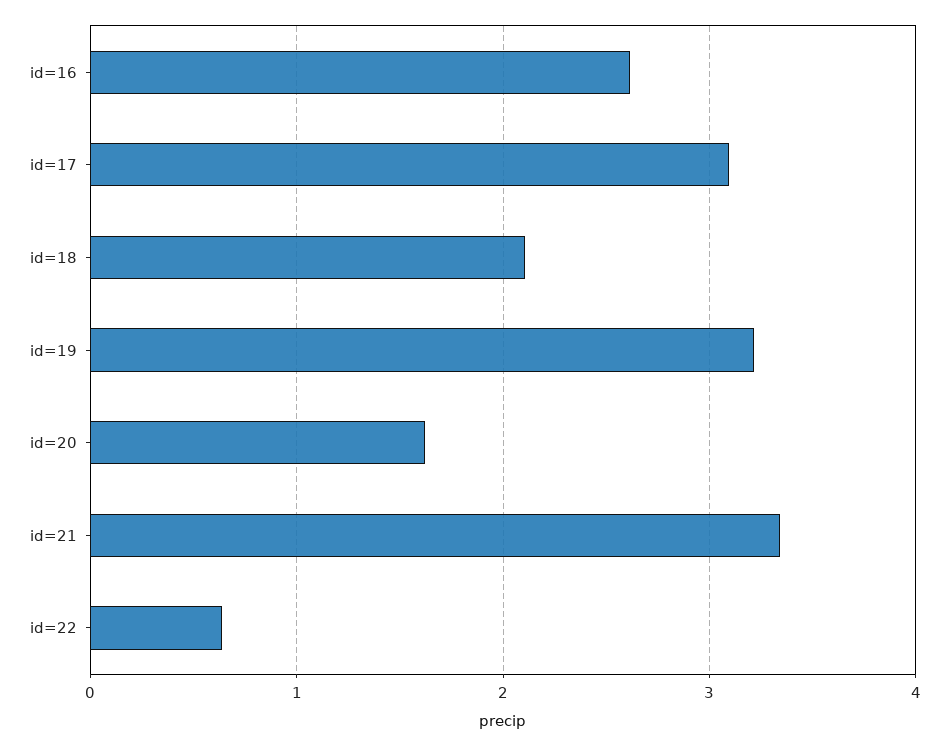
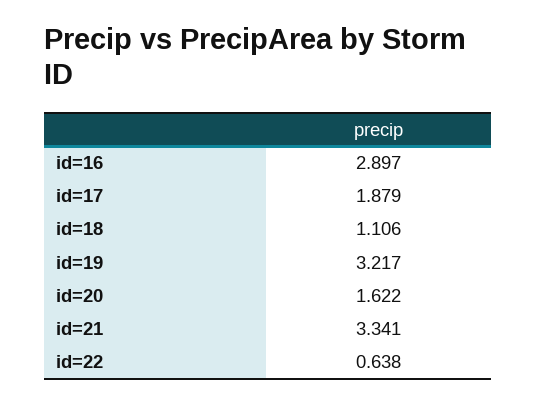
id=16: 2.6 -> 2.897
id=17: 3.1 -> 1.879
id=18: 2.1 -> 1.106

